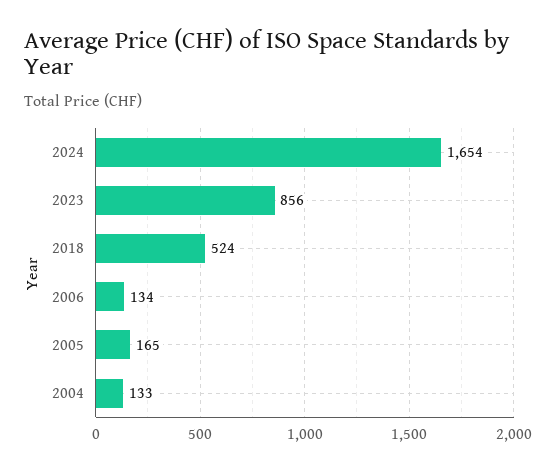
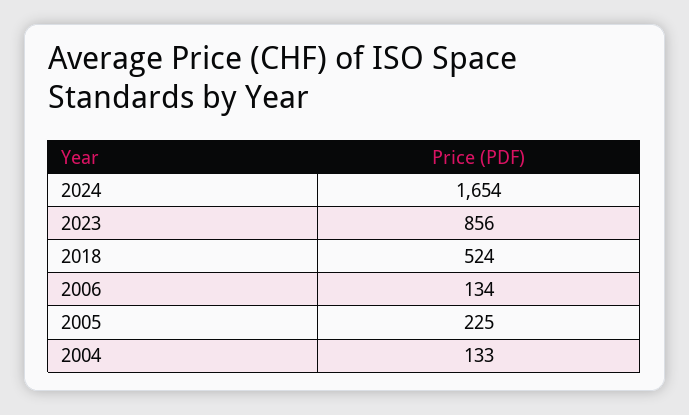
2005: 165 -> 225

